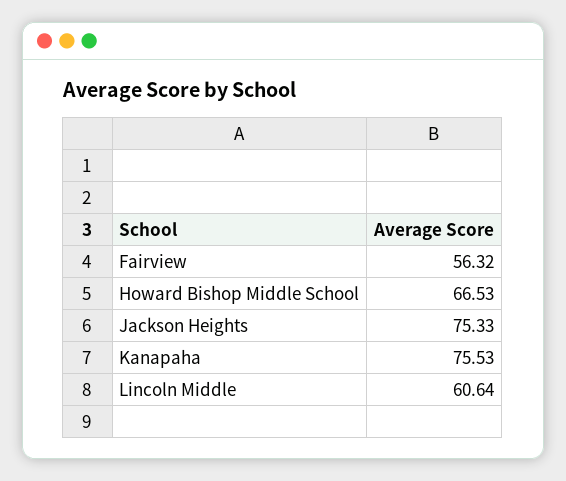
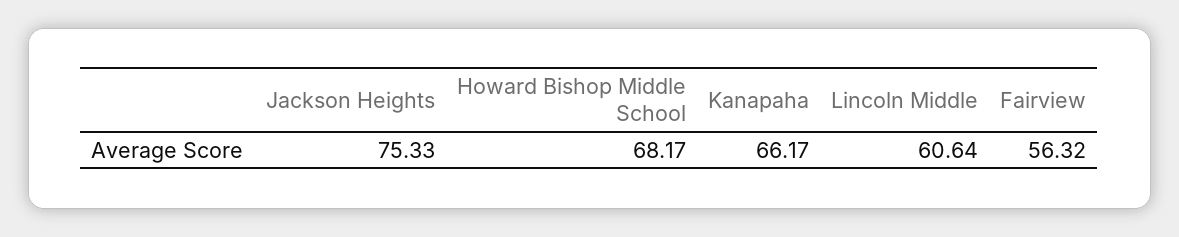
Howard Bishop Middle School: 66.53 -> 68.17
Kanapaha: 75.53 -> 66.17

